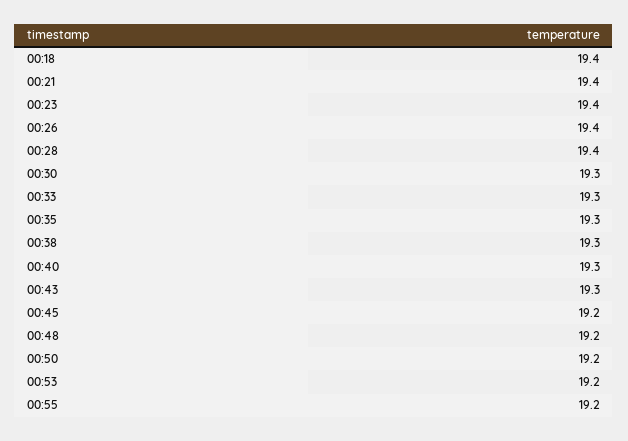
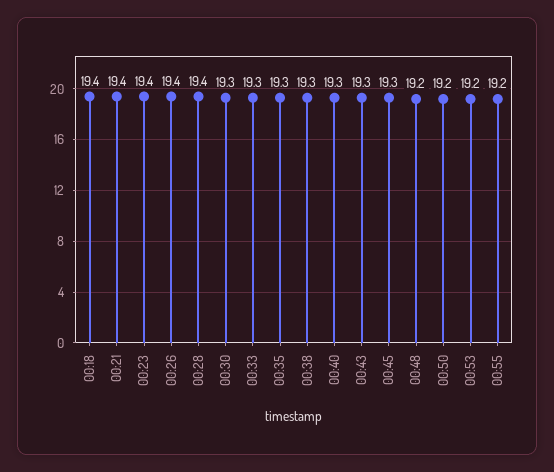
00:45: 19.2 -> 19.3

